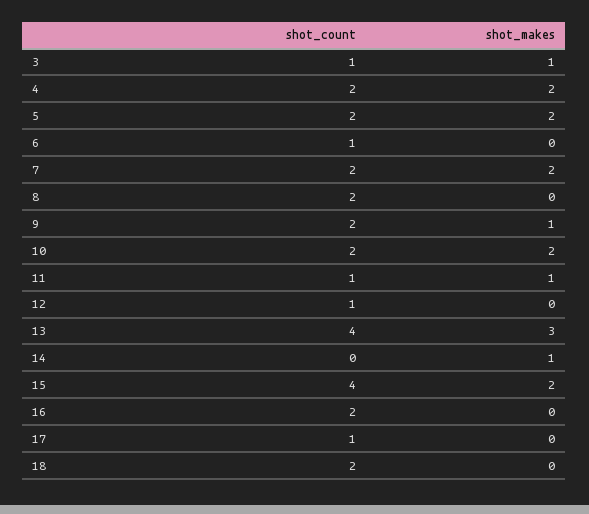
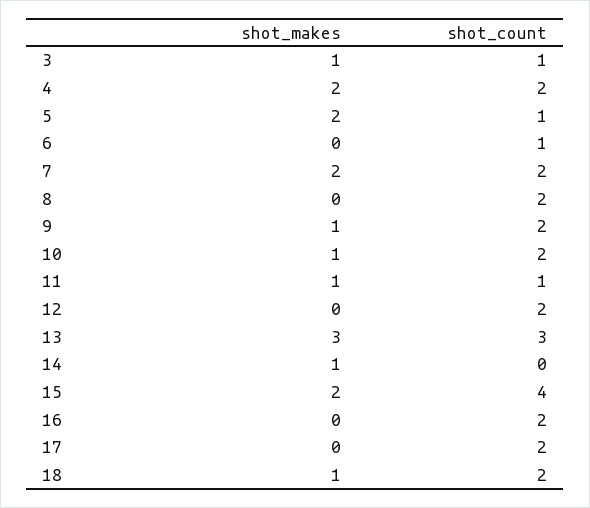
shot_count, 5: 2 -> 1
shot_makes, 10: 2 -> 1
shot_count, 12: 1 -> 2
shot_count, 13: 4 -> 3
shot_count, 17: 1 -> 2
shot_makes, 18: 0 -> 1

